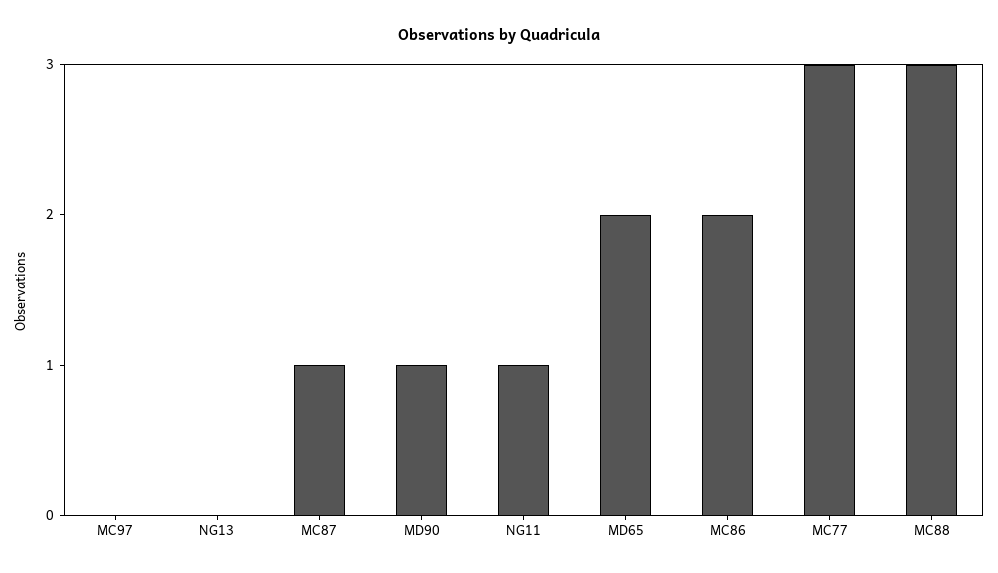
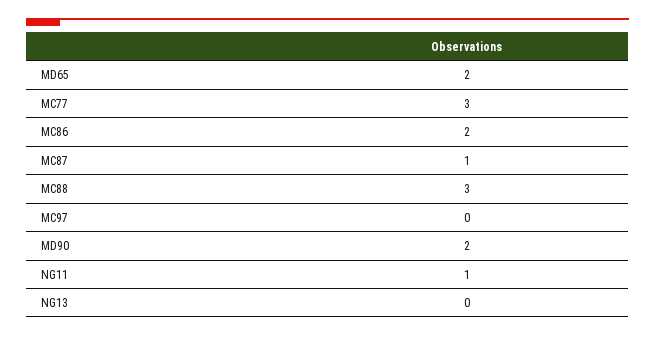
MD90: 1 -> 2

